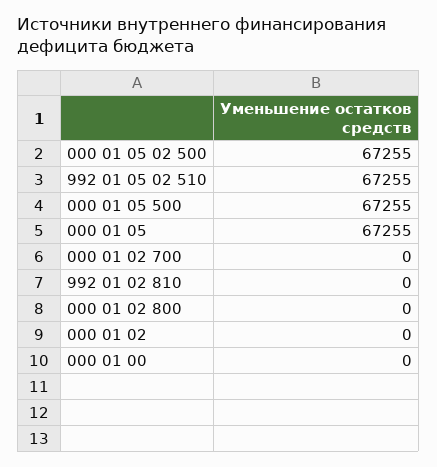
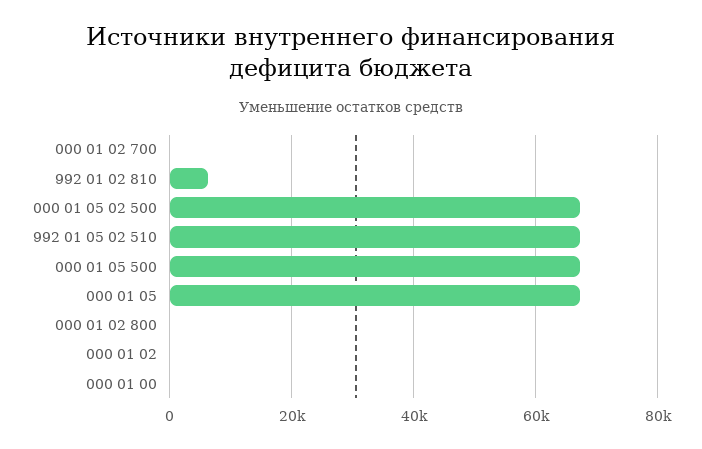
992 01 02 810: 0 -> 6000

